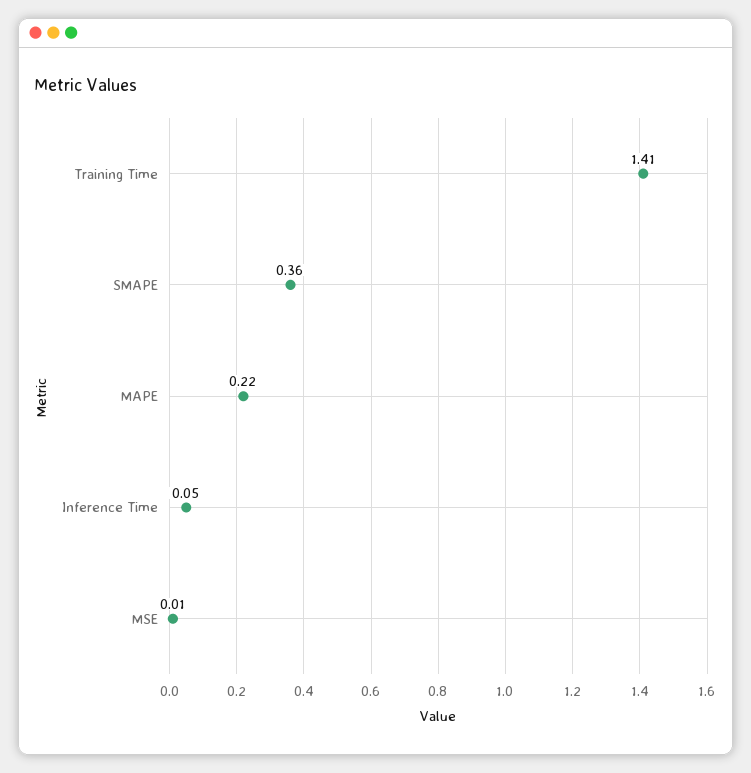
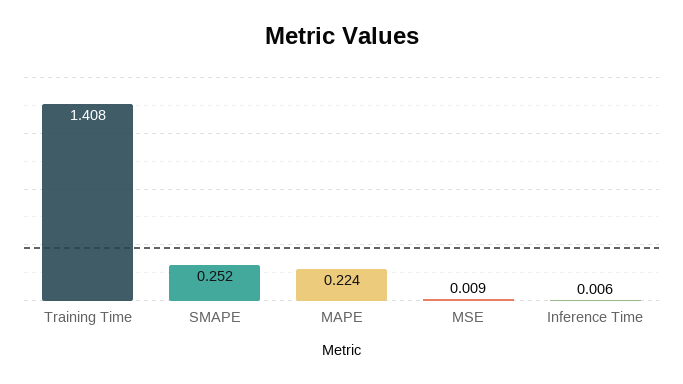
SMAPE: 0.36 -> 0.252
Inference Time: 0.05 -> 0.006

